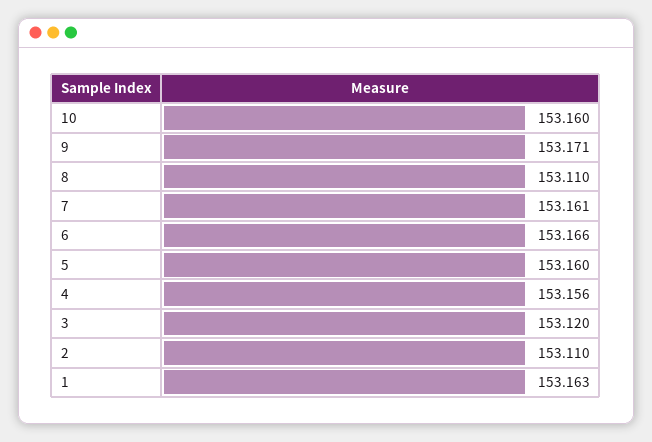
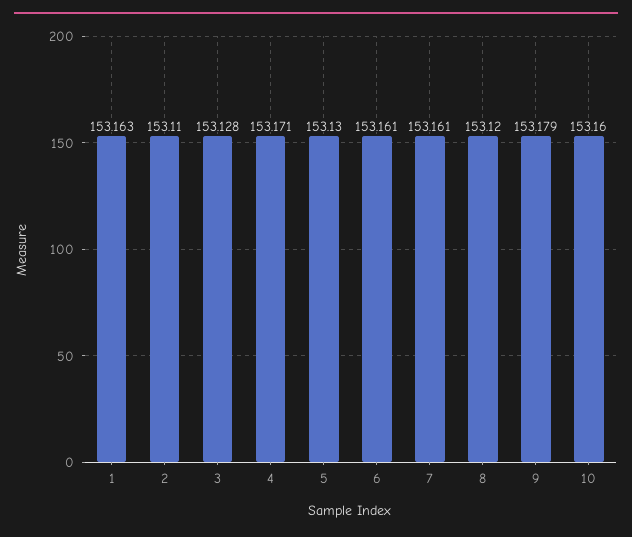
9: 153.171 -> 153.179
8: 153.11 -> 153.12
6: 153.166 -> 153.161
5: 153.16 -> 153.13
4: 153.156 -> 153.171
3: 153.12 -> 153.128

